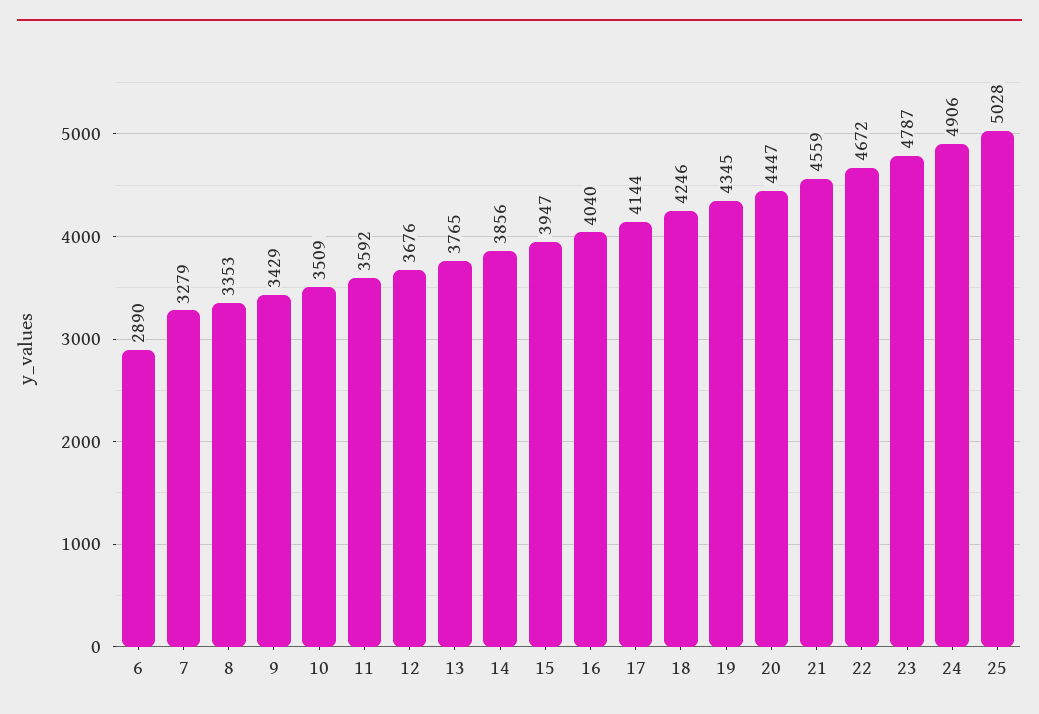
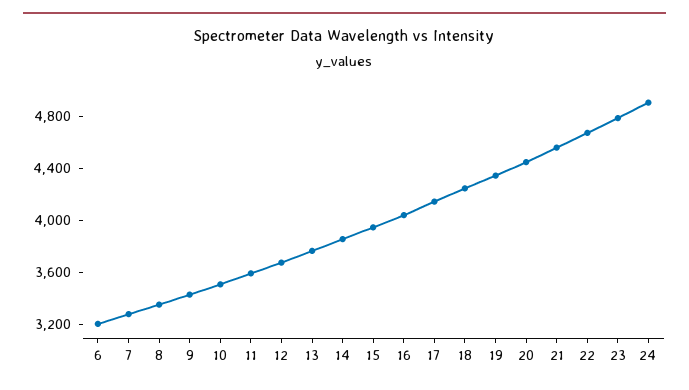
6: 2890 -> 3200
25: 5028 -> none

